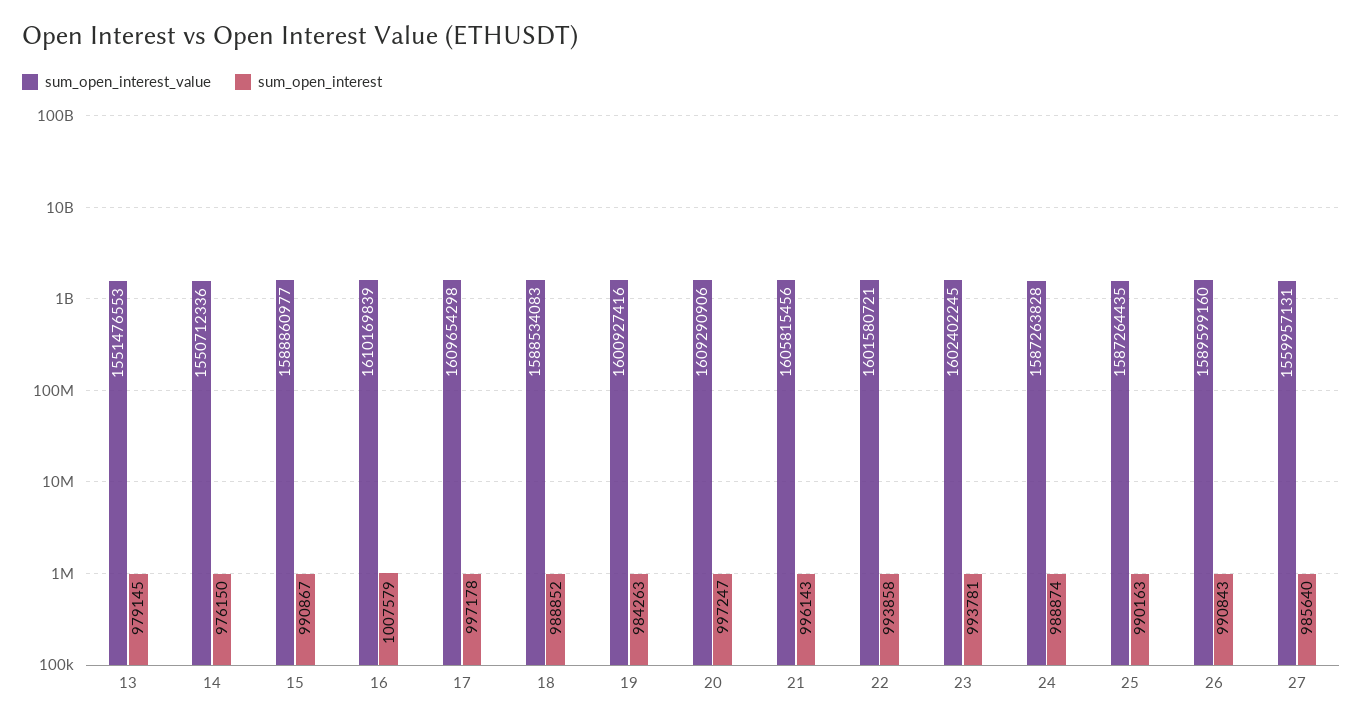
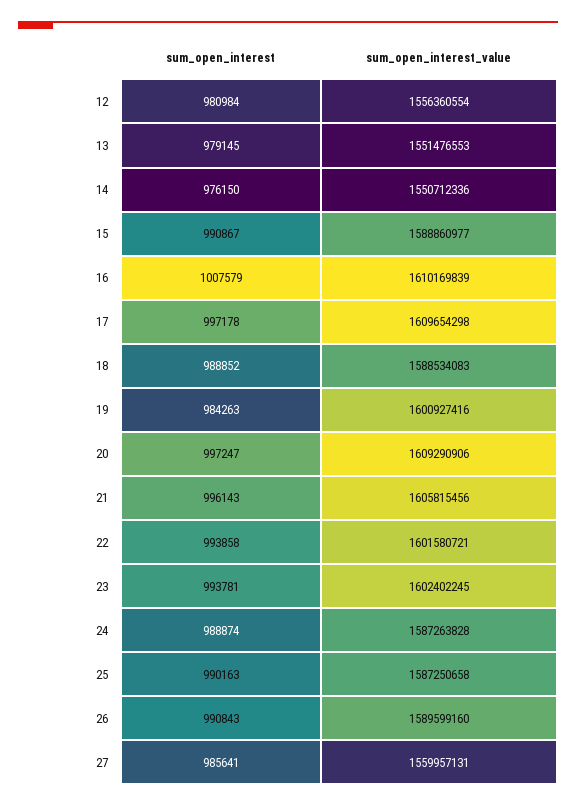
sum_open_interest_value, 25: 1587264435 -> 1587250658
sum_open_interest, 27: 985640 -> 985641
sum_open_interest, 12: none -> 980984
sum_open_interest_value, 12: none -> 1556360554

